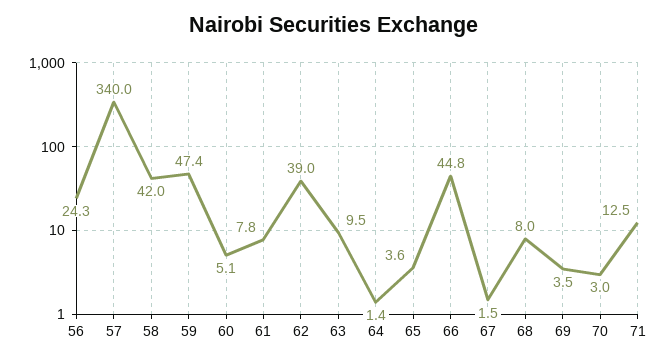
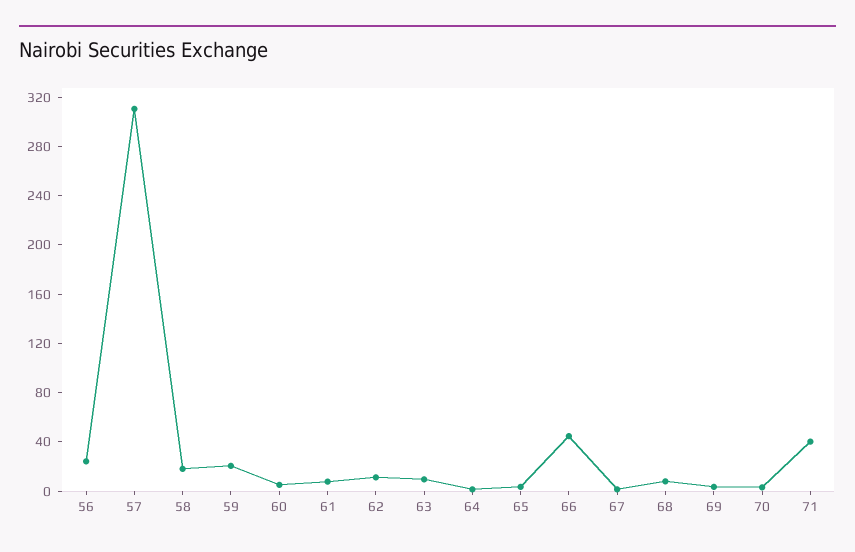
57: 340 -> 310
58: 42 -> 20
59: 47.4 -> 20
62: 39 -> 10
71: 12.5 -> 40

